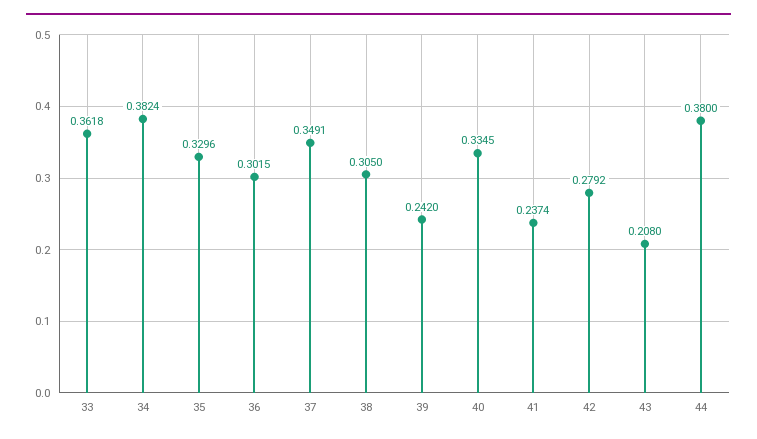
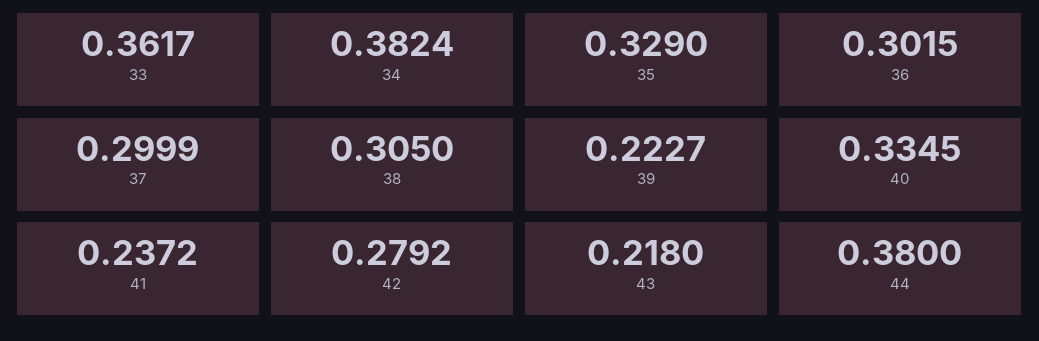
33: 0.3618 -> 0.3617
35: 0.3296 -> 0.329
37: 0.3491 -> 0.2999
39: 0.242 -> 0.2227
41: 0.2374 -> 0.2372
43: 0.208 -> 0.218

